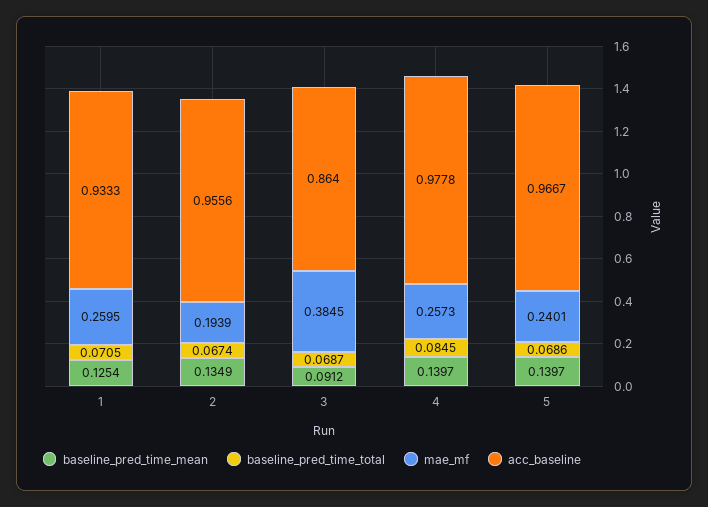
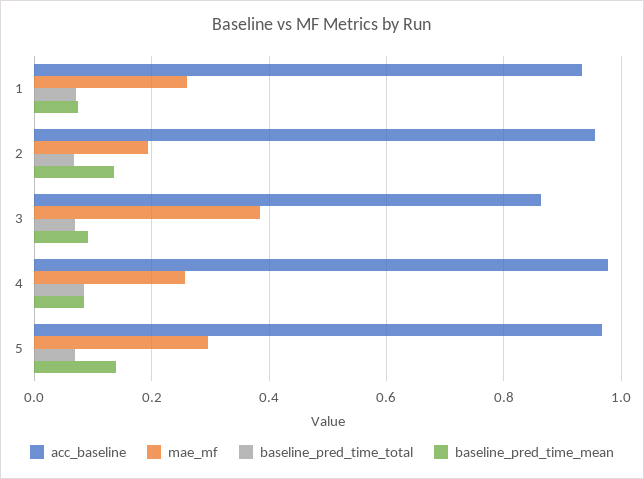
baseline_pred_time_mean, 1: 0.1254 -> 0.08
baseline_pred_time_mean, 4: 0.1397 -> 0.08
mae_mf, 5: 0.2401 -> 0.3

